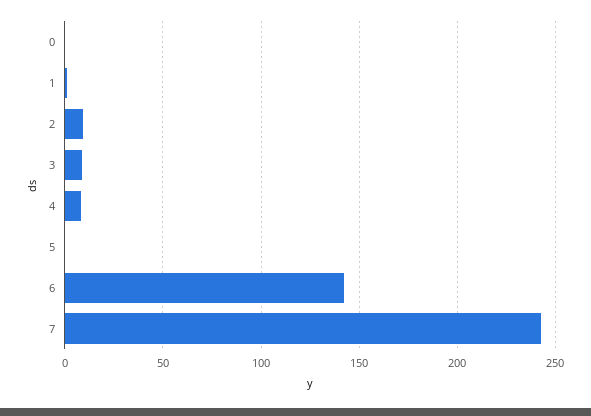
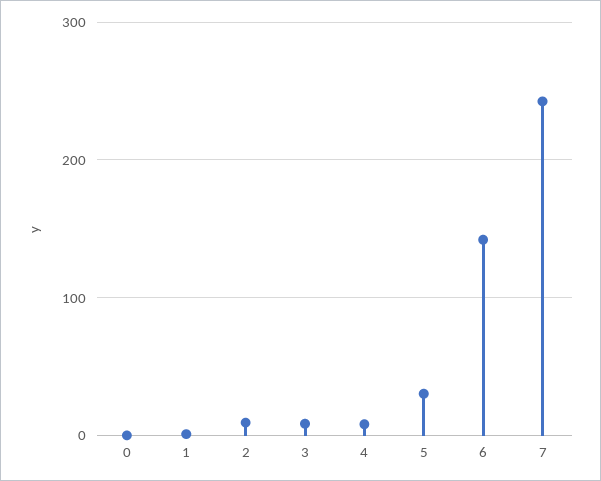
5: 0 -> 30

